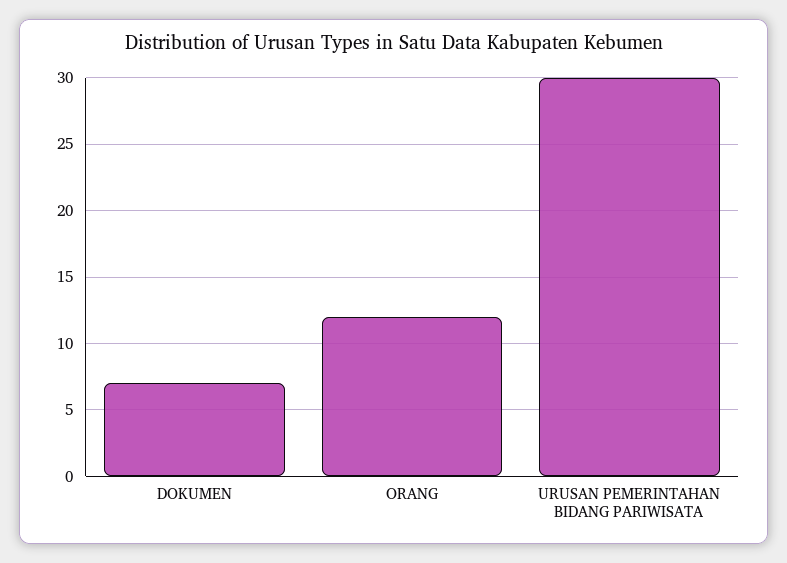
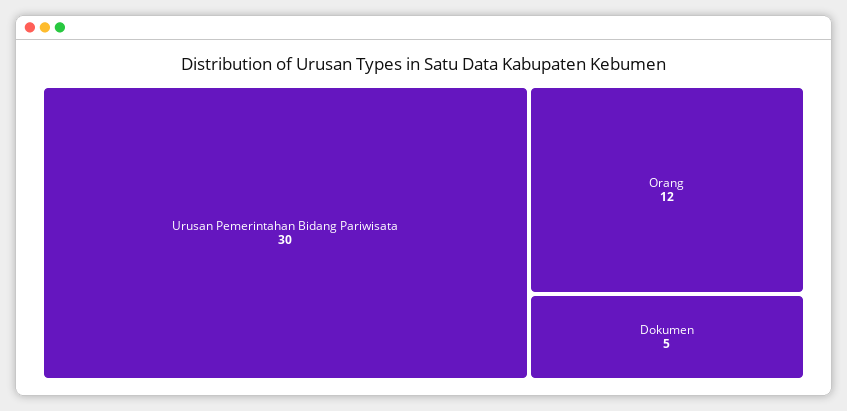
DOKUMEN: 7 -> 5

